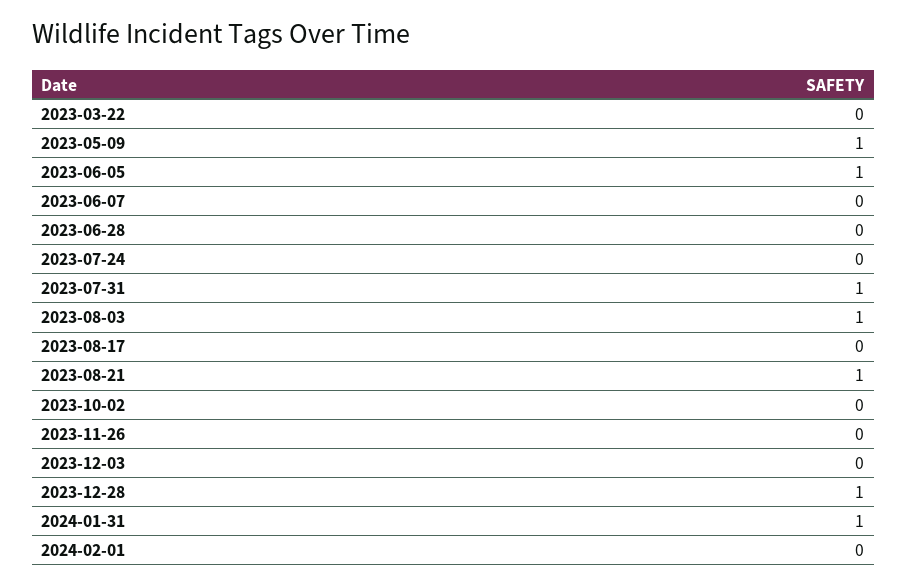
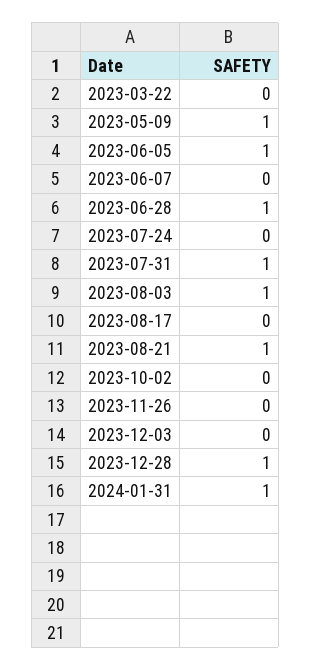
2023-06-28: 0 -> 1
2024-02-01: 0 -> none

